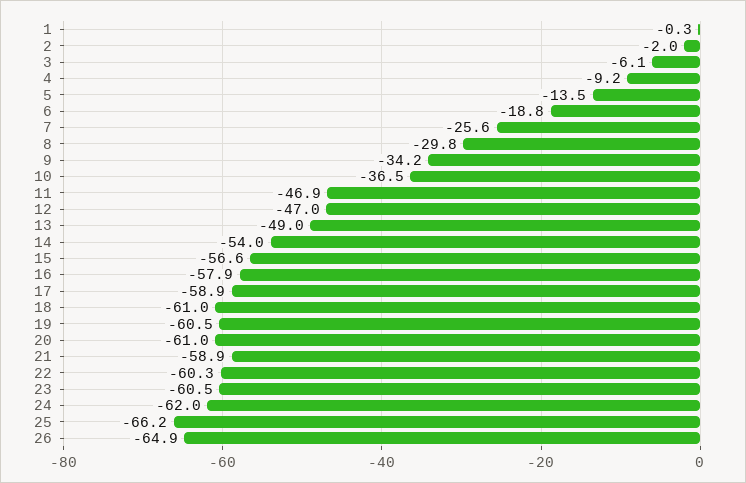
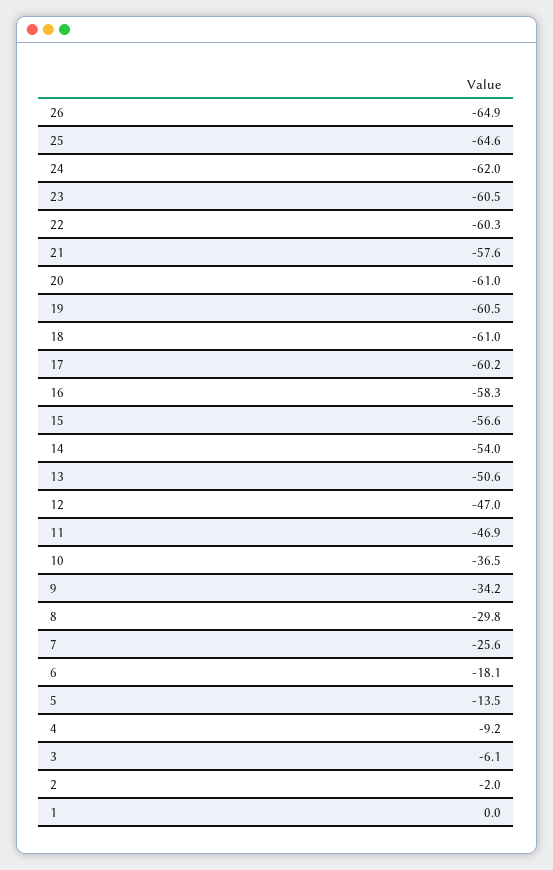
1: -0.3 -> 0
6: -18.8 -> -18.1
13: -49 -> -50.6
16: -57.9 -> -58.3
17: -58.9 -> -60.2
21: -58.9 -> -57.6
25: -66.2 -> -64.6

